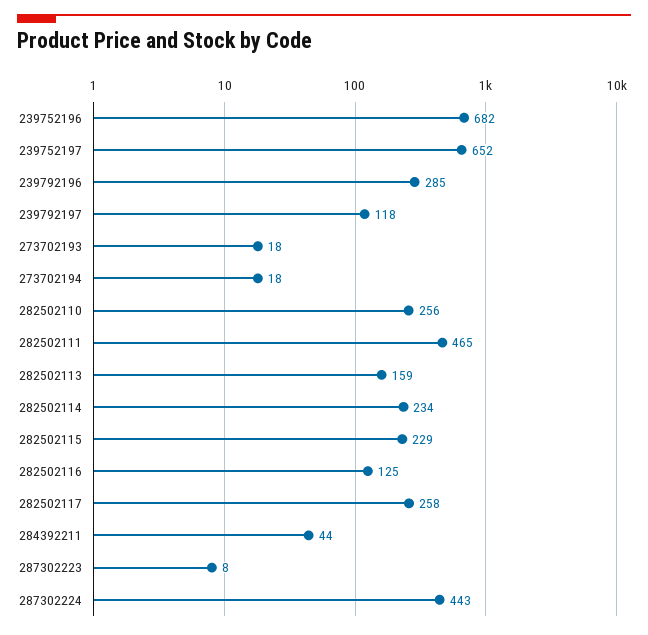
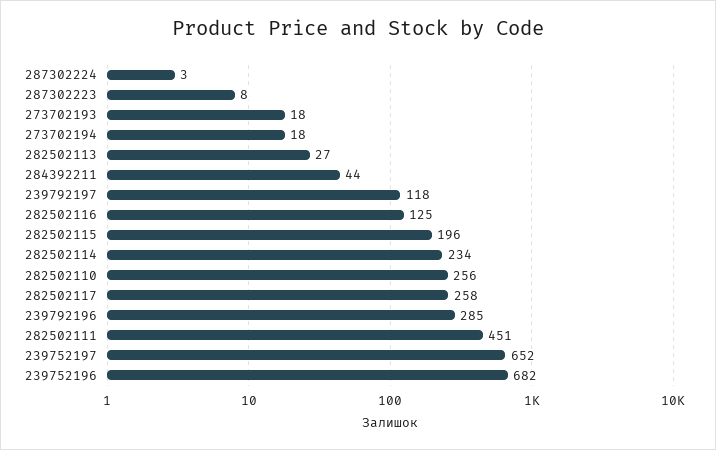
282502111: 465 -> 451
282502113: 159 -> 27
282502115: 229 -> 196
287302224: 443 -> 3

